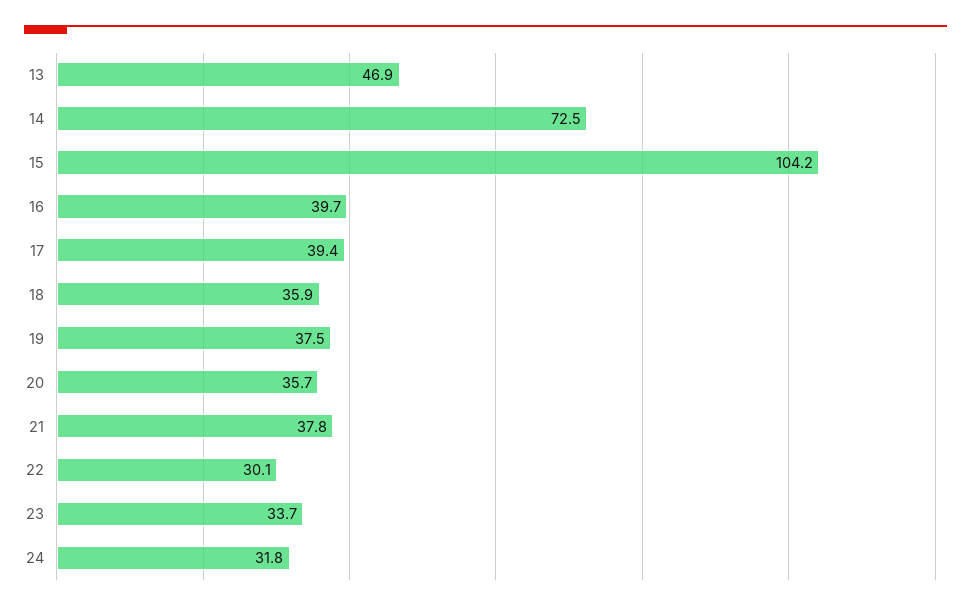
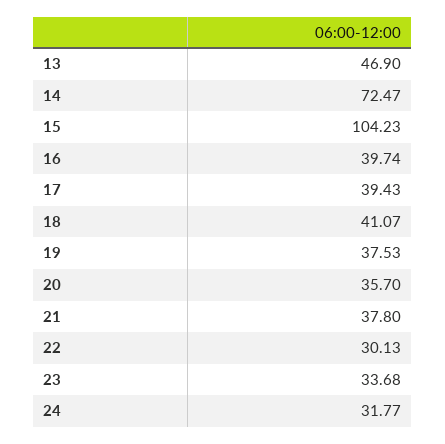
18: 35.9 -> 41.07

